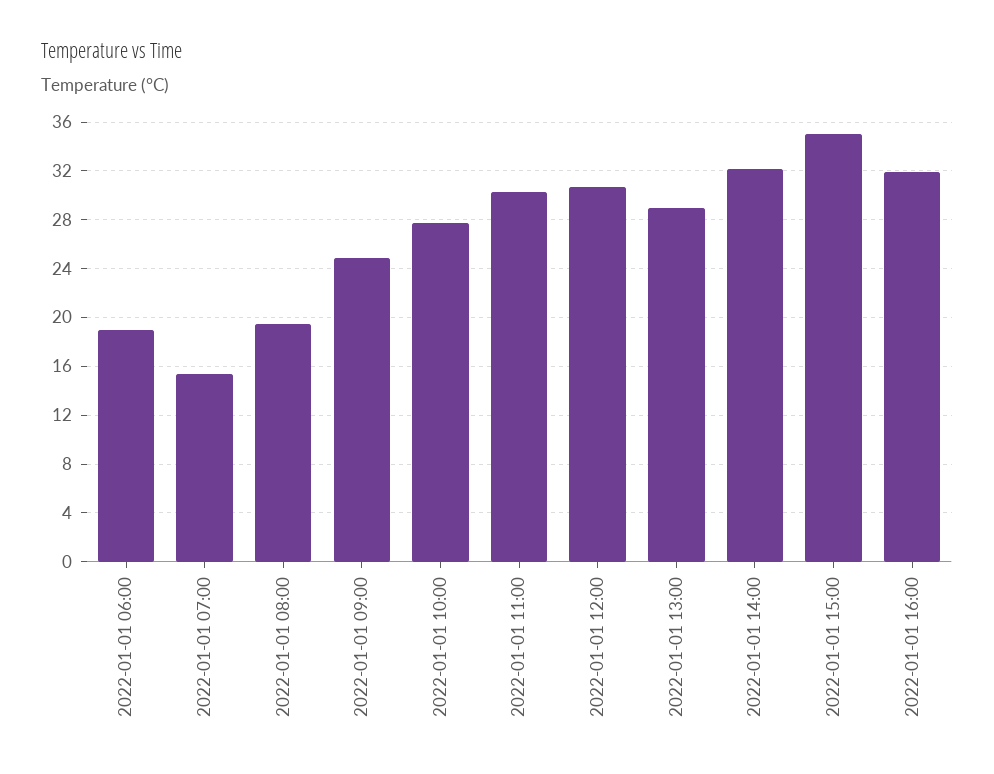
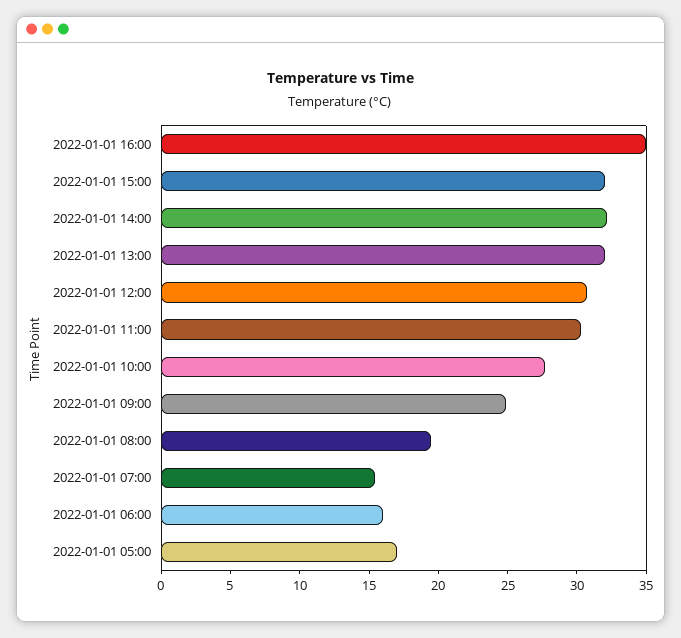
2022-01-01 06:00: 19 -> 16
2022-01-01 13:00: 29 -> 32
2022-01-01 15:00: 35 -> 32
2022-01-01 16:00: 32 -> 35
2022-01-01 05:00: none -> 17

